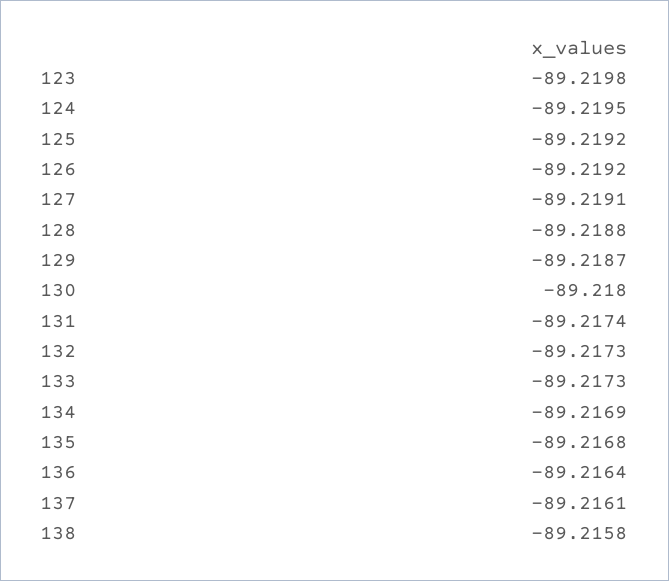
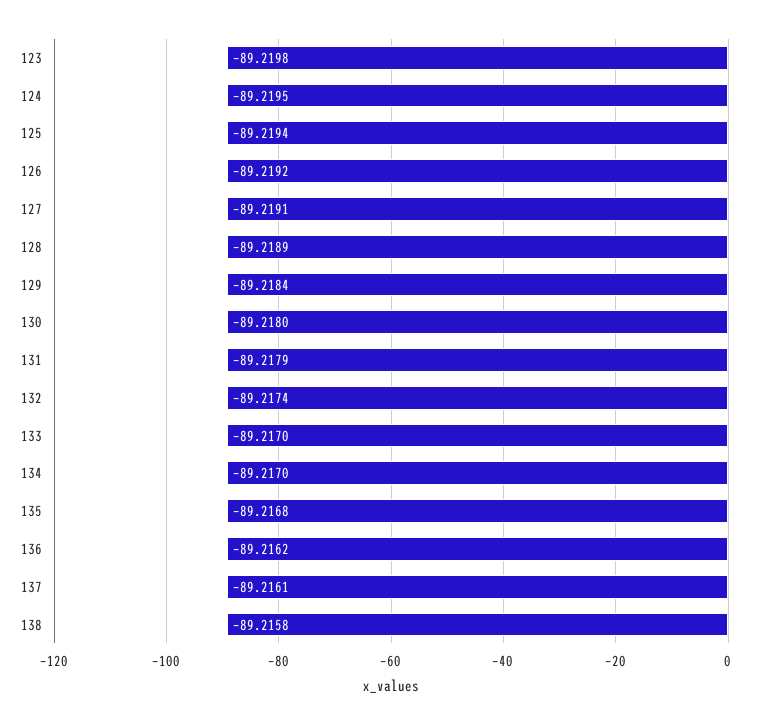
125: -89.2192 -> -89.2194
128: -89.2188 -> -89.2189
129: -89.2187 -> -89.2184
131: -89.2174 -> -89.2179
132: -89.2173 -> -89.2174
133: -89.2173 -> -89.217
134: -89.2169 -> -89.217
136: -89.2164 -> -89.2162

